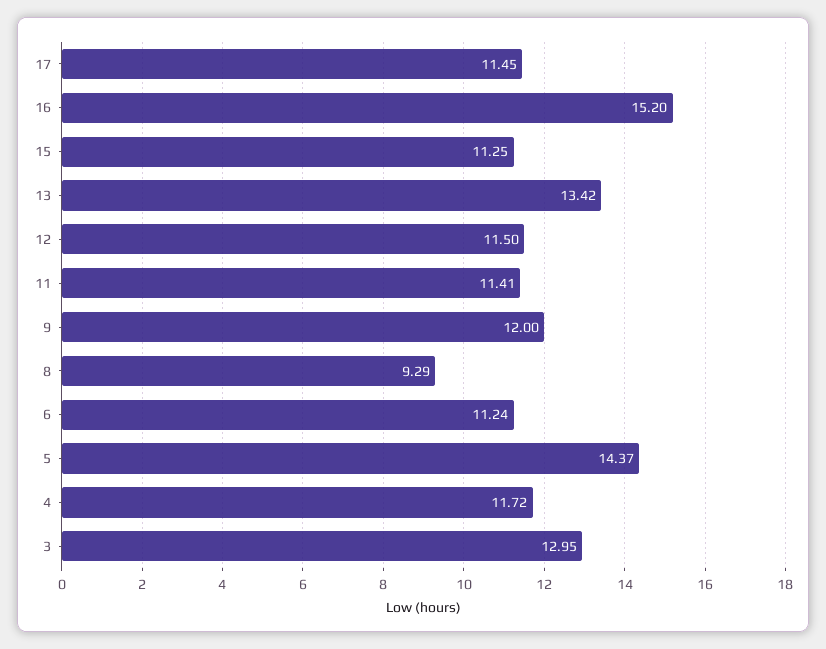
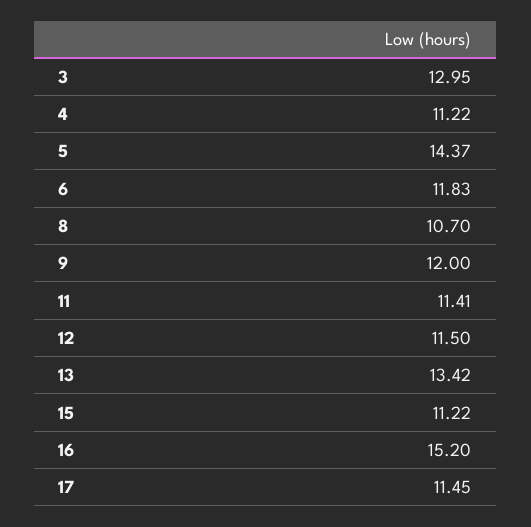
15: 11.25 -> 11.22
8: 9.29 -> 10.7
6: 11.24 -> 11.83
4: 11.72 -> 11.22

